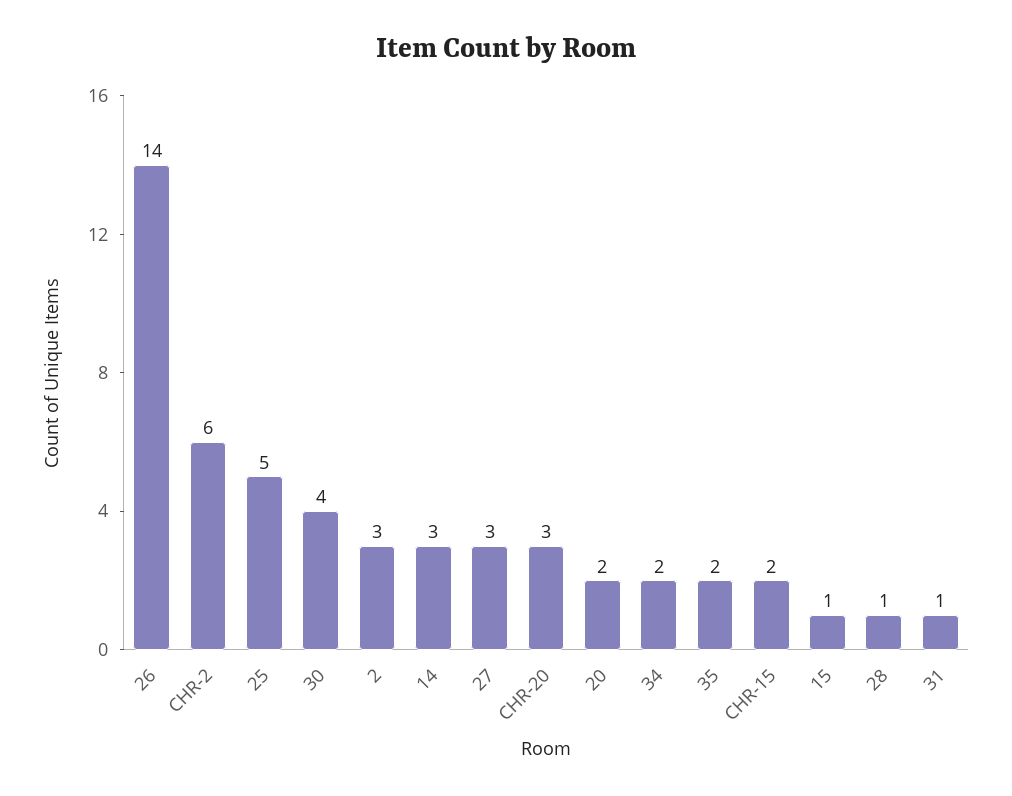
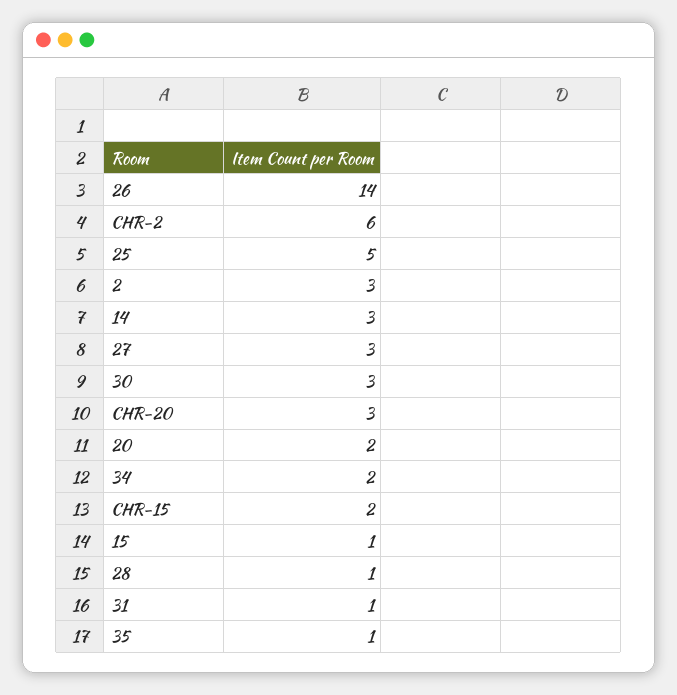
30: 4 -> 3
35: 2 -> 1

